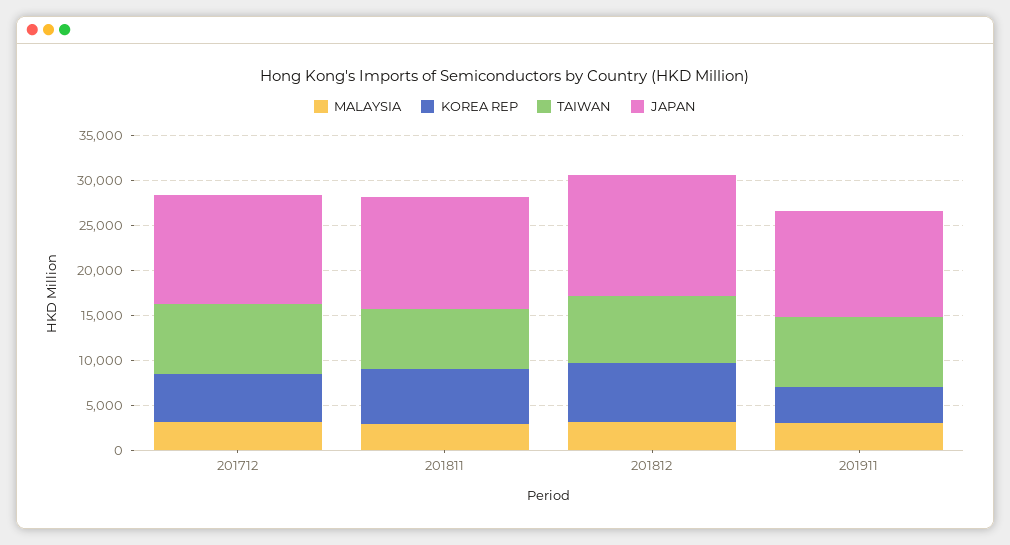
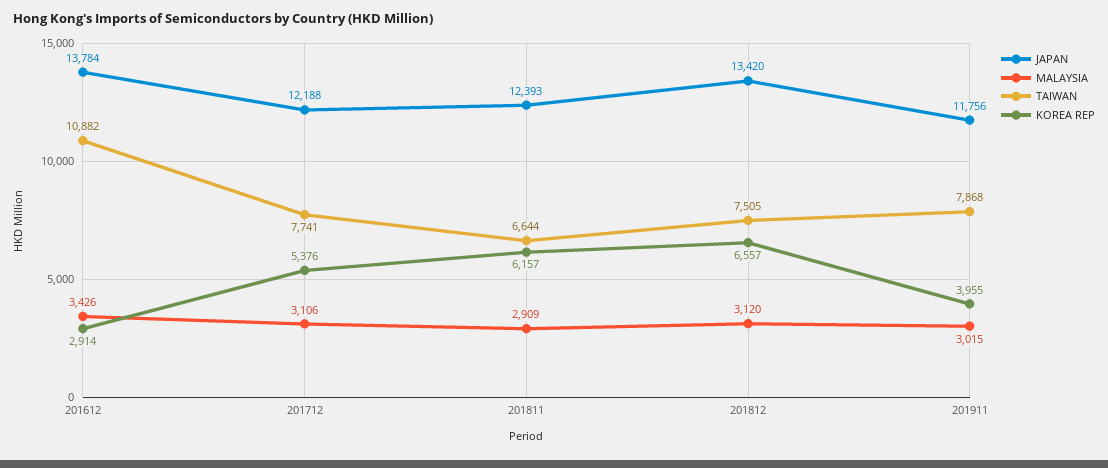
JAPAN, 201612: none -> 13784
MALAYSIA, 201612: none -> 3426
TAIWAN, 201612: none -> 10882
KOREA REP, 201612: none -> 2914

